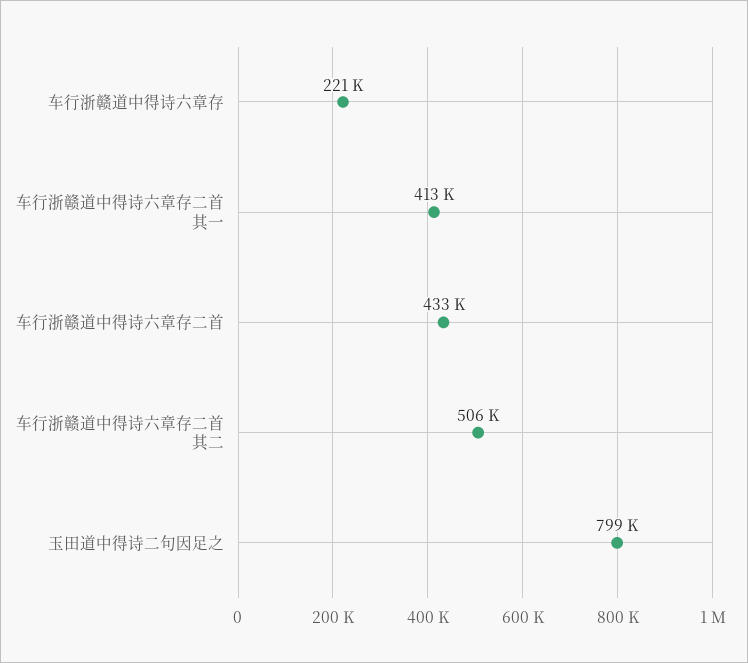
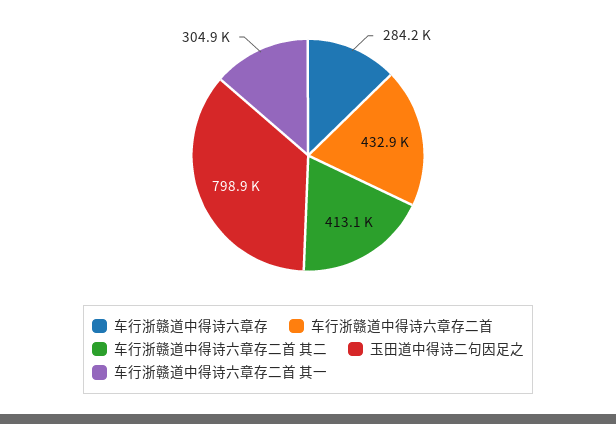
车行浙赣道中得诗六章存: 221000 -> 284200
车行浙赣道中得诗六章存二首 其一: 413000 -> 304900
车行浙赣道中得诗六章存二首 其二: 506000 -> 413100

